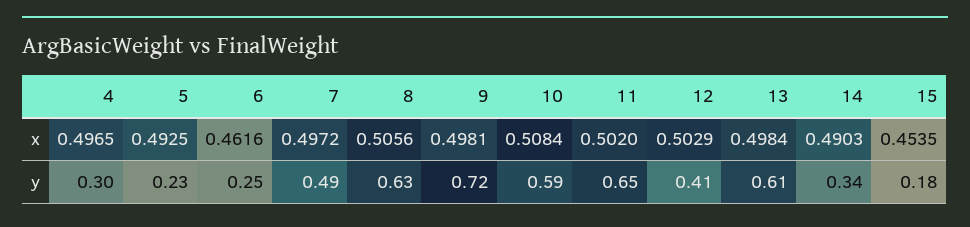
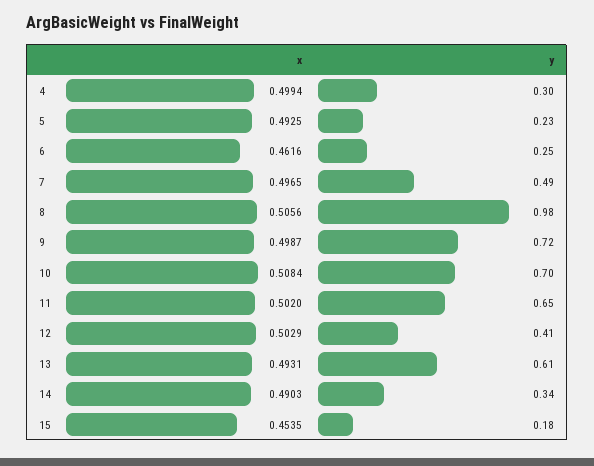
4, x: 0.4965 -> 0.4994
7, x: 0.4972 -> 0.4965
9, x: 0.4981 -> 0.4987
13, x: 0.4984 -> 0.4931
8, y: 0.63 -> 0.98
10, y: 0.59 -> 0.7

